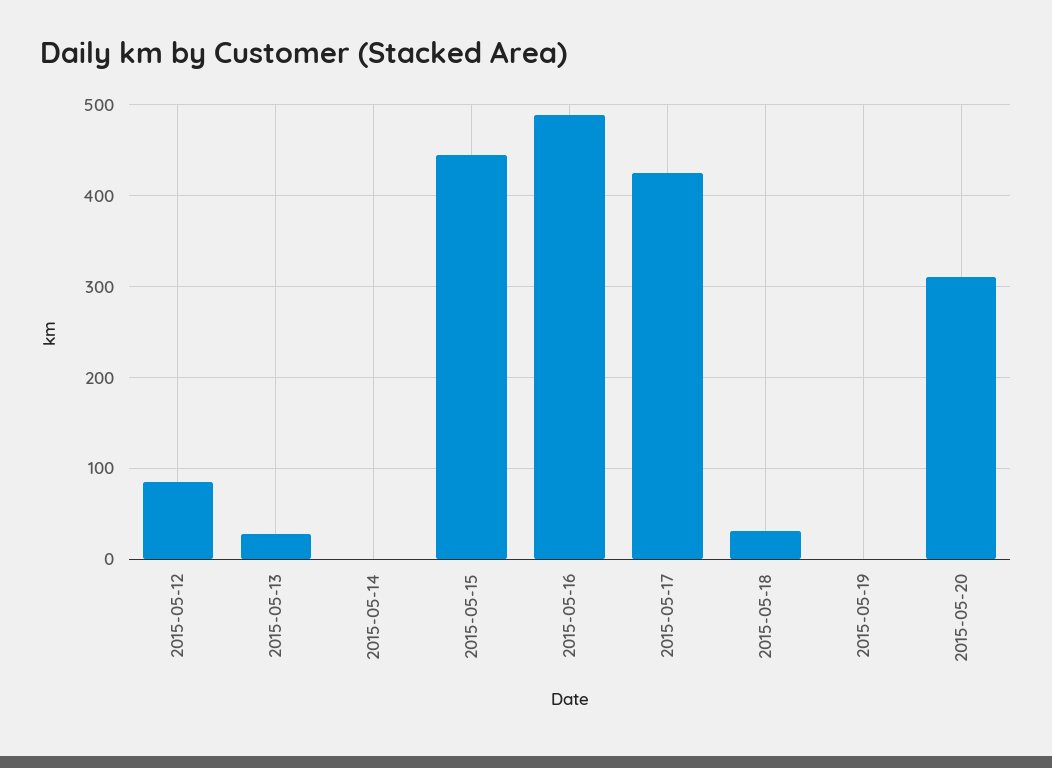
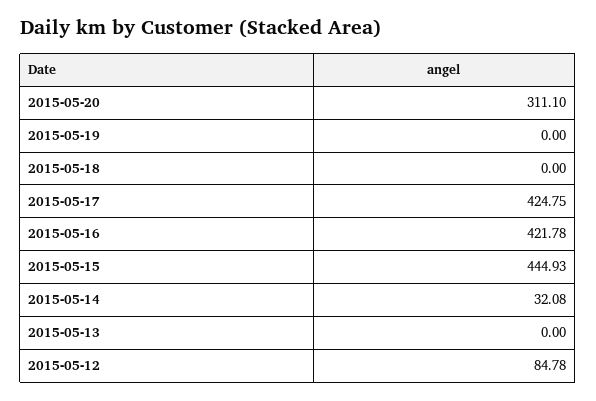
2015-05-13: 30 -> 0
2015-05-14: 0 -> 32.08
2015-05-16: 490 -> 421.78
2015-05-18: 30 -> 0

